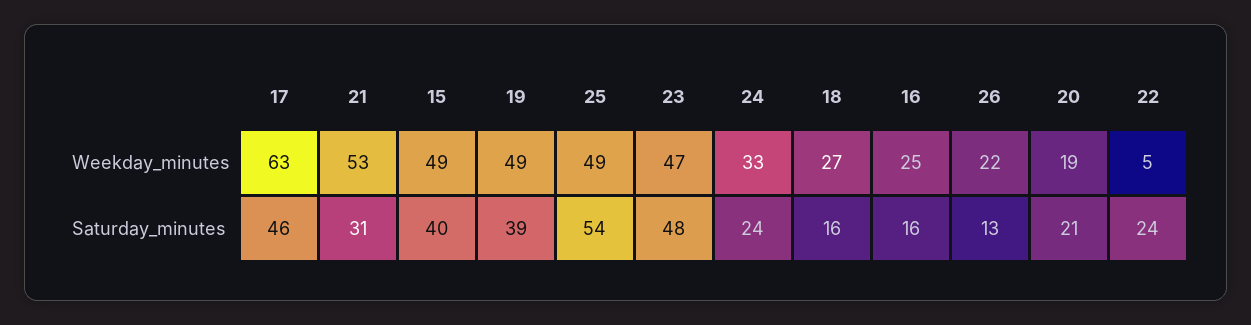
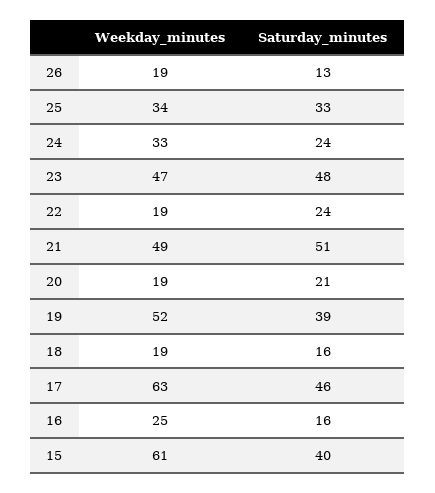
21, Weekday_minutes: 53 -> 49
15, Weekday_minutes: 49 -> 61
19, Weekday_minutes: 49 -> 52
25, Weekday_minutes: 49 -> 34
18, Weekday_minutes: 27 -> 19
26, Weekday_minutes: 22 -> 19
22, Weekday_minutes: 5 -> 19
21, Saturday_minutes: 31 -> 51
25, Saturday_minutes: 54 -> 33

